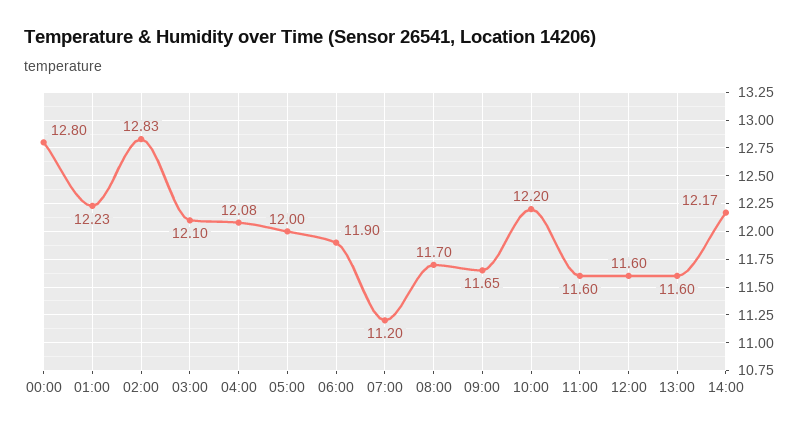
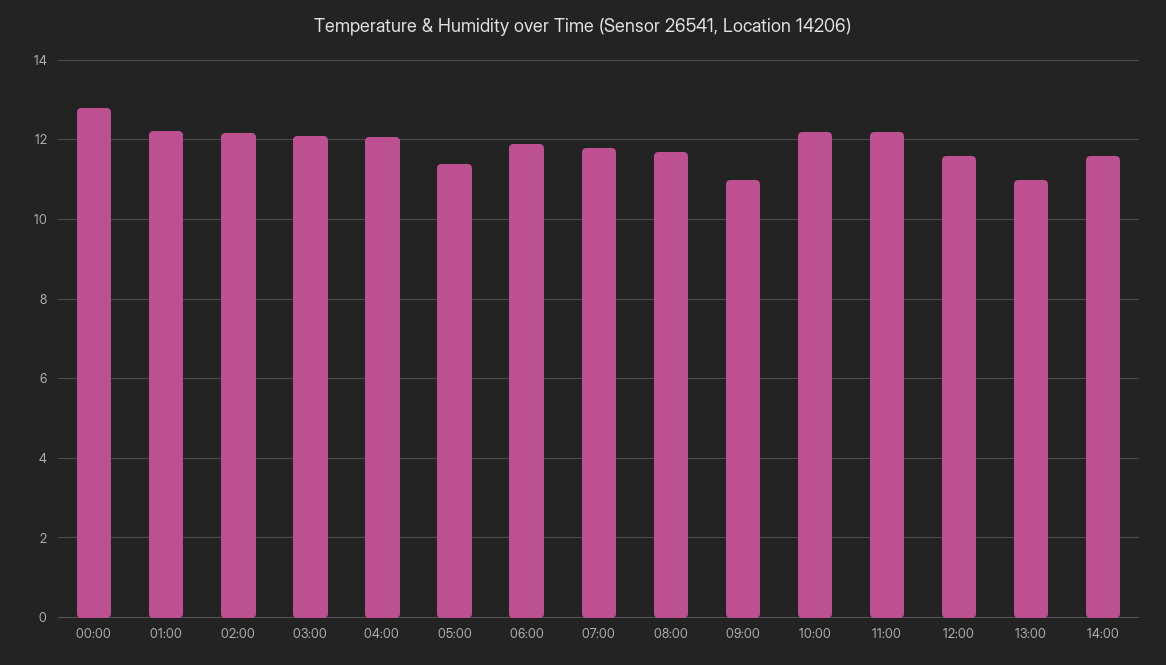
02:00: 12.83 -> 12.2
05:00: 12 -> 11.4
07:00: 11.2 -> 11.8
09:00: 11.65 -> 11
11:00: 11.6 -> 12.2
13:00: 11.6 -> 11
14:00: 12.17 -> 11.6

